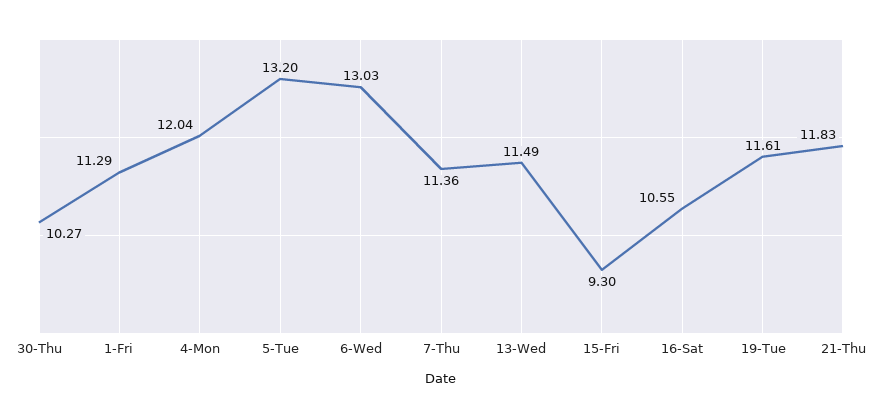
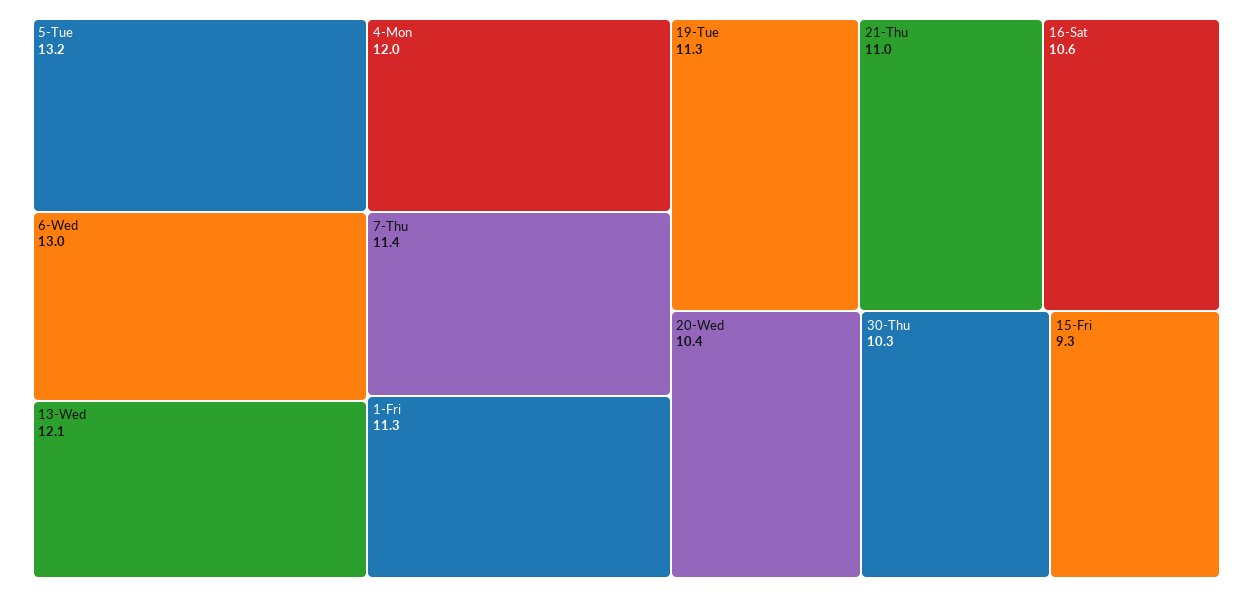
13-Wed: 11.49 -> 12.1
19-Tue: 11.61 -> 11.3
21-Thu: 11.83 -> 11
20-Wed: none -> 10.4

